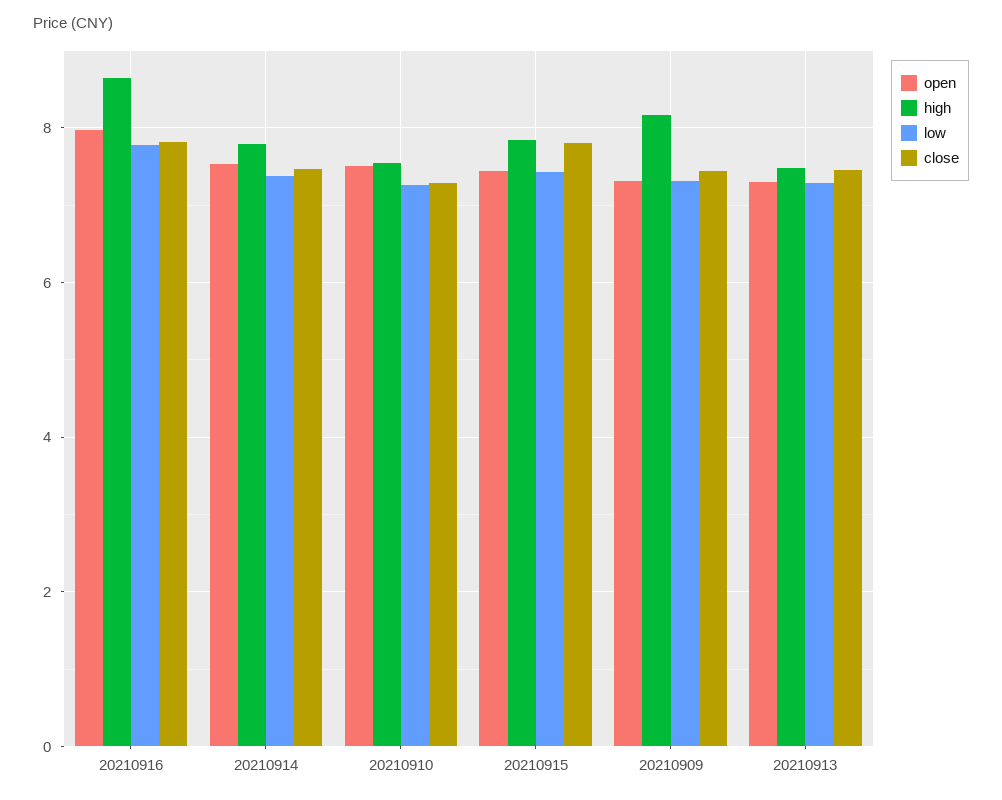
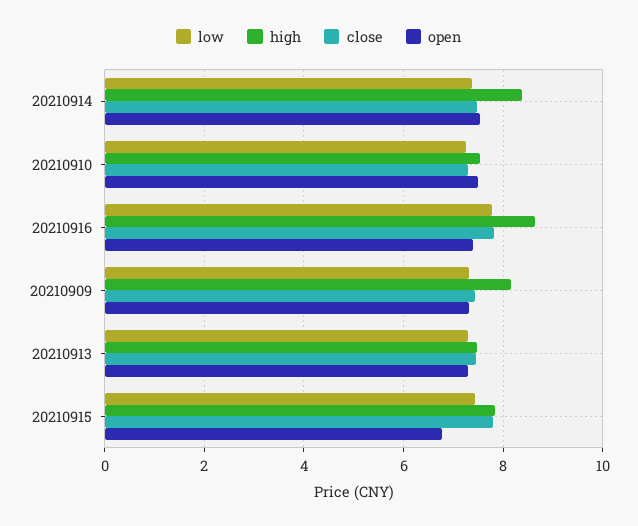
open, 20210916: 8 -> 7.4
high, 20210914: 7.8 -> 8.4
open, 20210915: 7.4 -> 6.8

